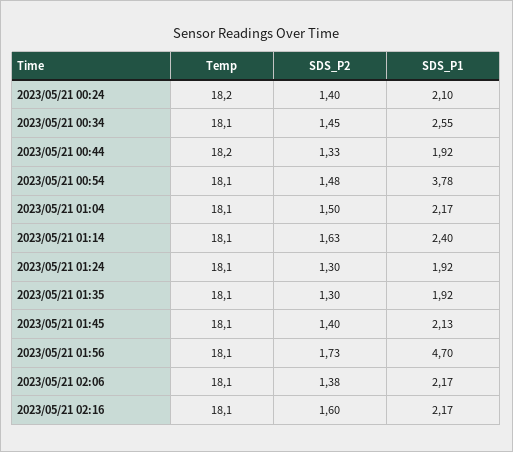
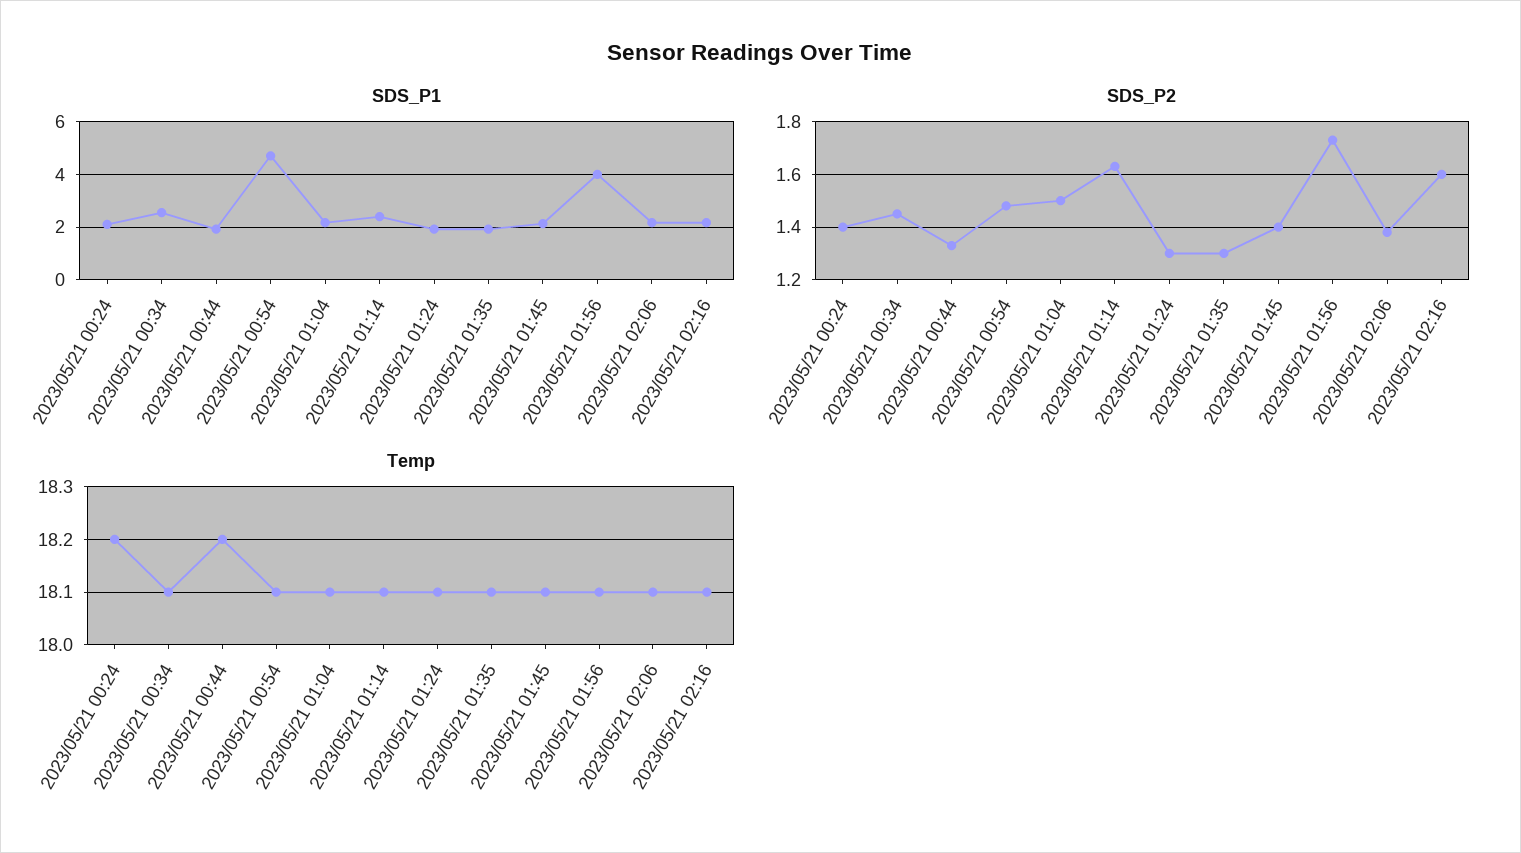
SDS_P1, 2023/05/21 00:54: 3.78 -> 4.75
SDS_P1, 2023/05/21 01:56: 4.7 -> 4

